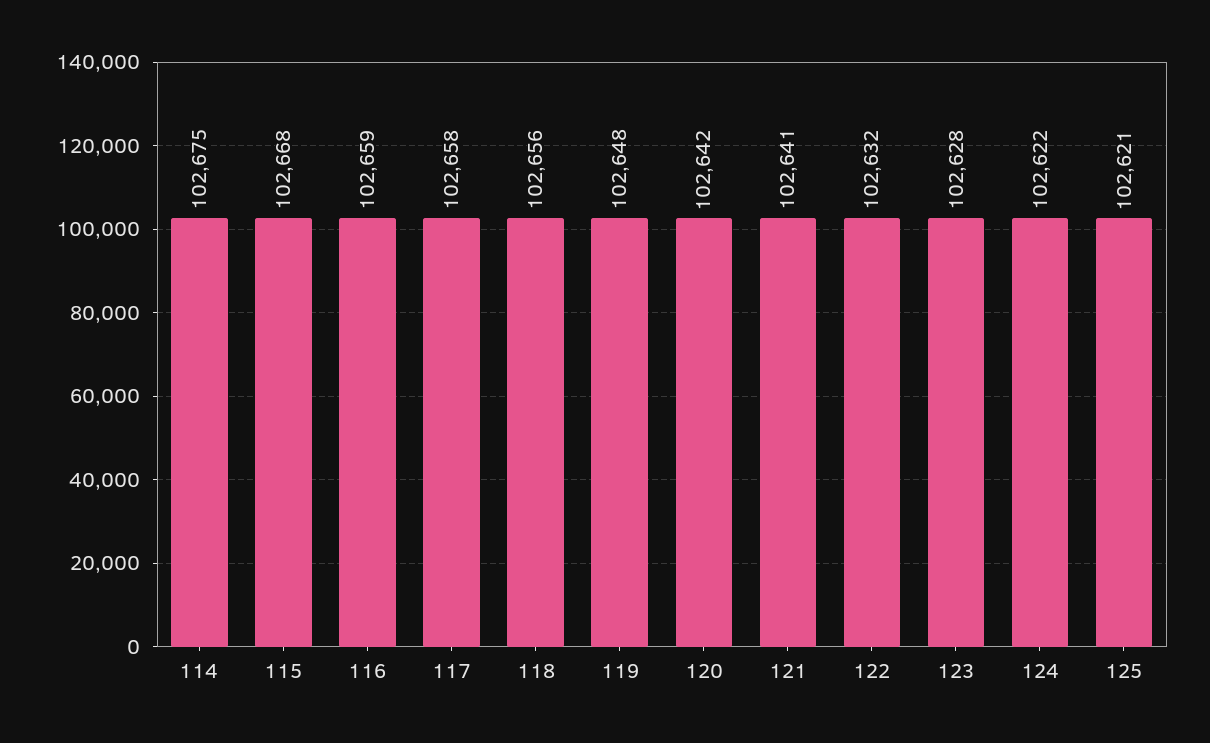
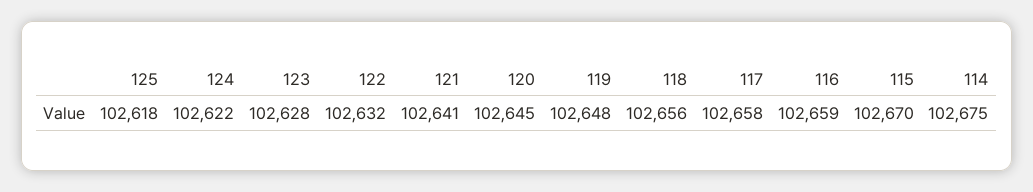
115: 102668 -> 102670
120: 102642 -> 102645
125: 102621 -> 102618

